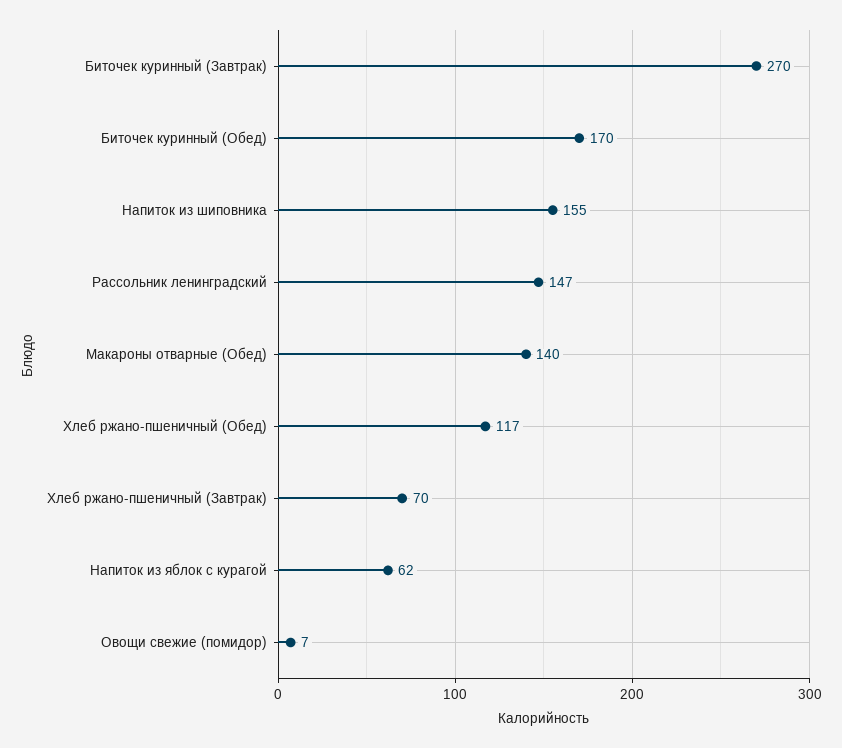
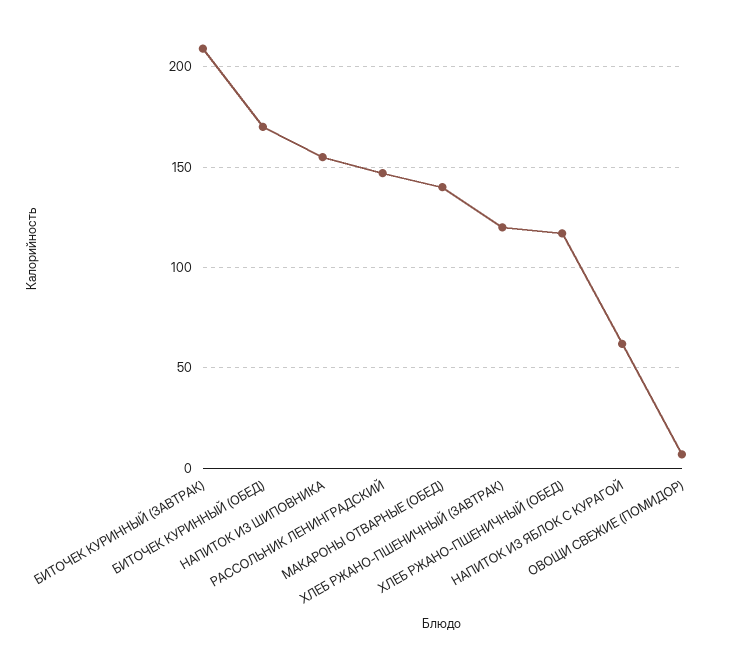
Биточек куринный (Завтрак): 270 -> 210
Хлеб ржано-пшеничный (Завтрак): 70 -> 120

